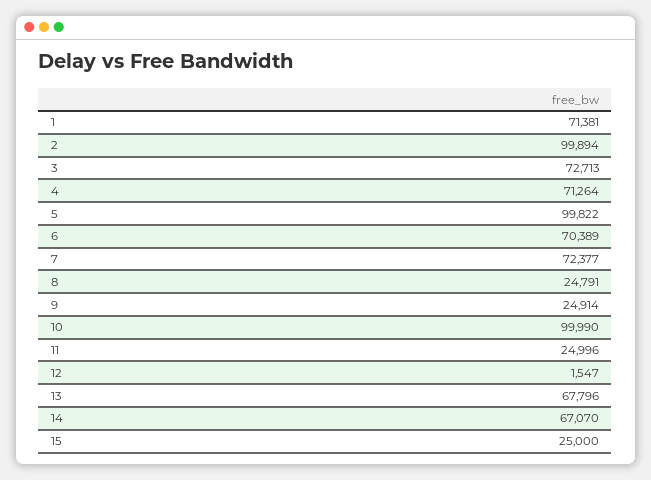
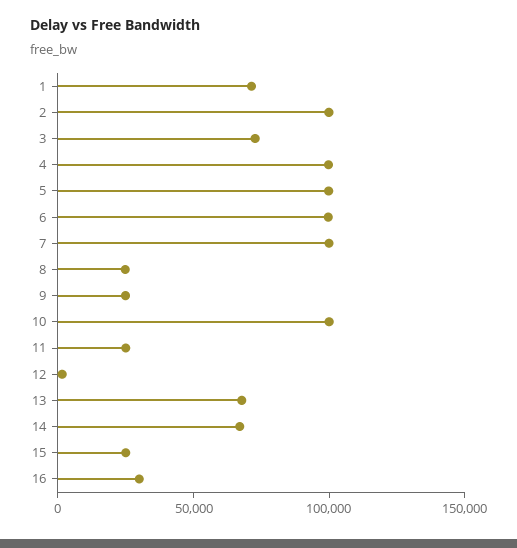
4: 71264 -> 100000
6: 70389 -> 100000
7: 72377 -> 100000
16: none -> 30000

